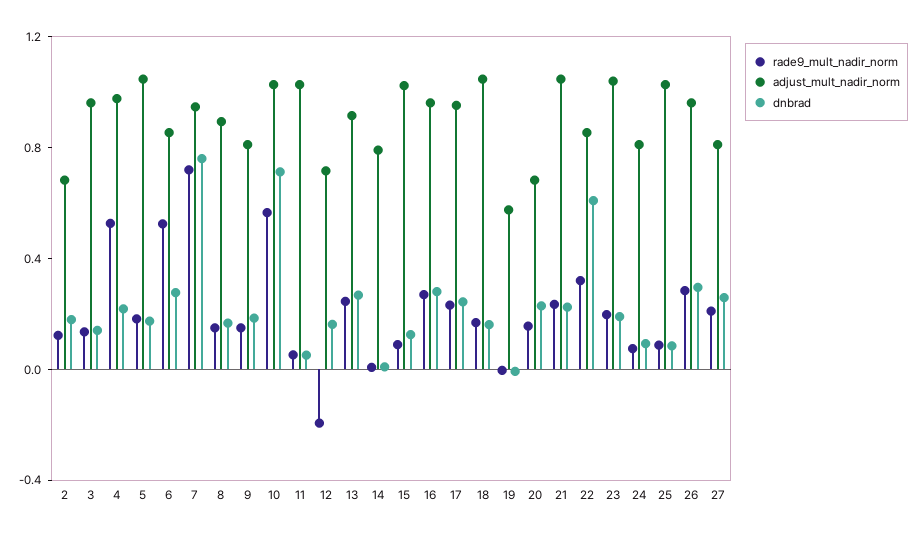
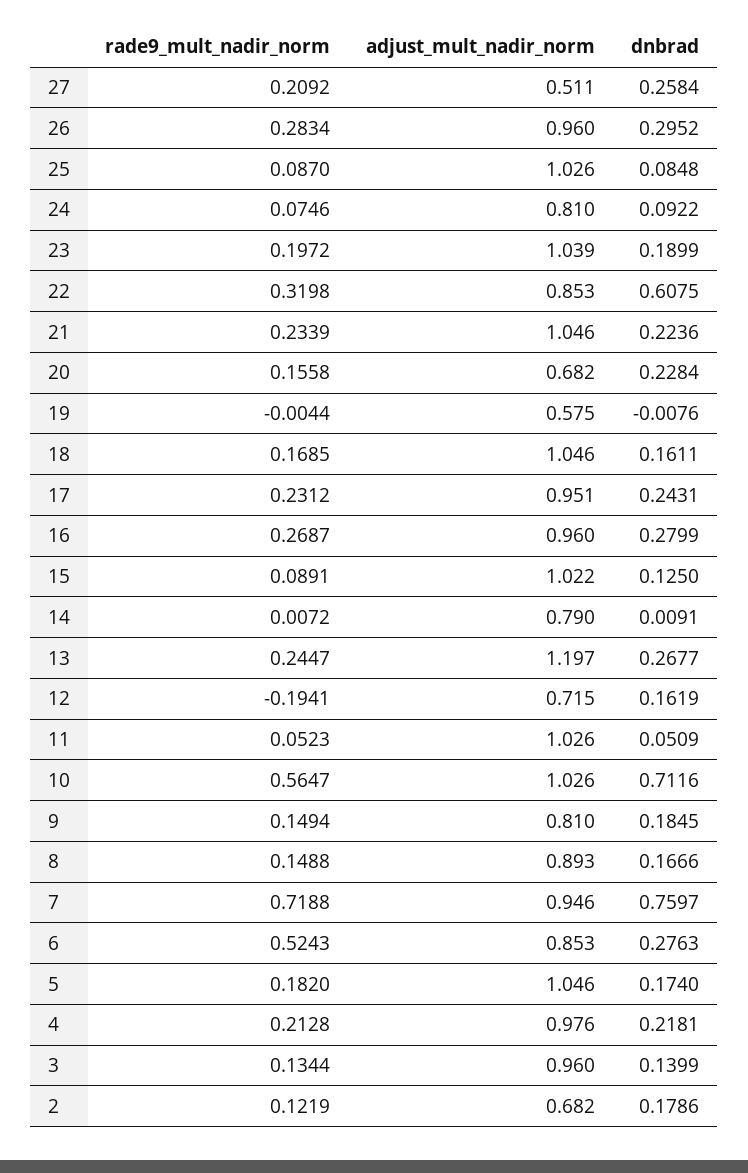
rade9_mult_nadir_norm, 4: 0.5 -> 0.2128
adjust_mult_nadir_norm, 13: 0.9 -> 1.197
adjust_mult_nadir_norm, 27: 0.8 -> 0.511

